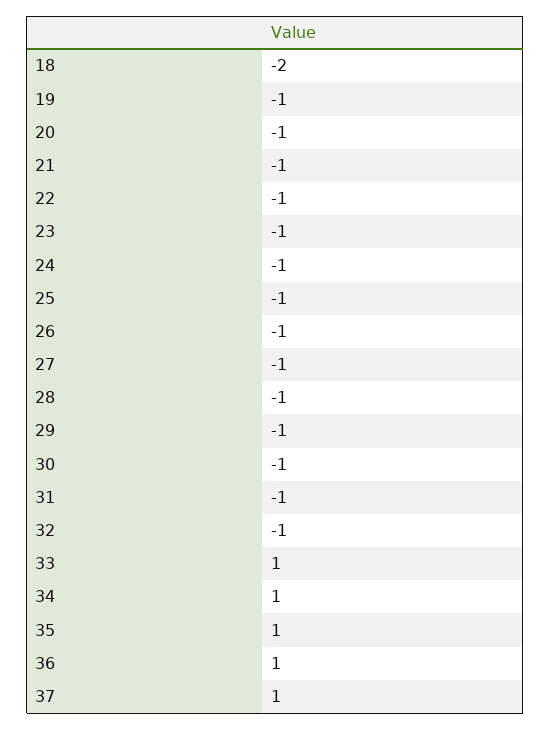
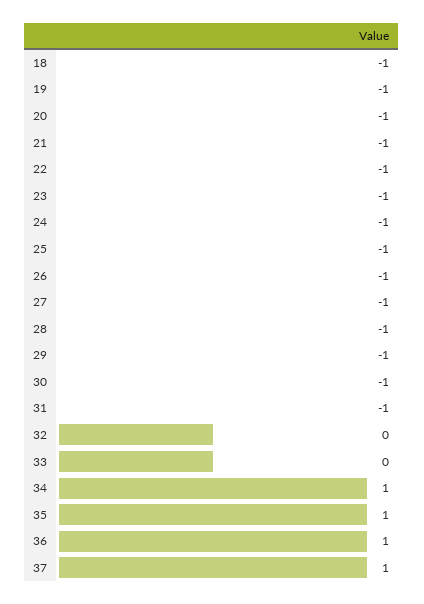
18: -2 -> -1
32: -1 -> 0
33: 1 -> 0

